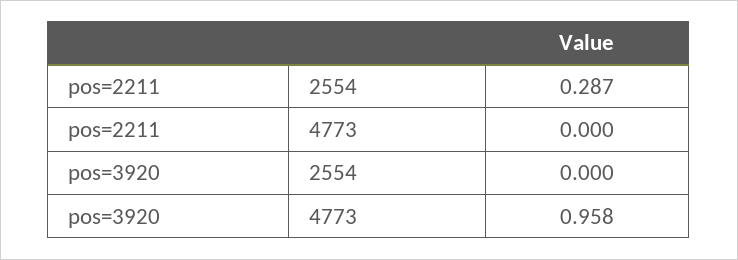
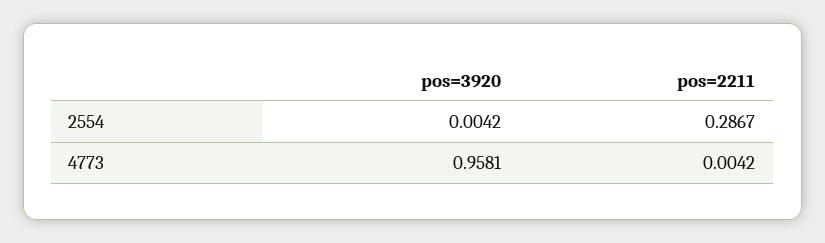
pos=2211, 4773: 0 -> 0.0042
pos=3920, 2554: 0 -> 0.0042

